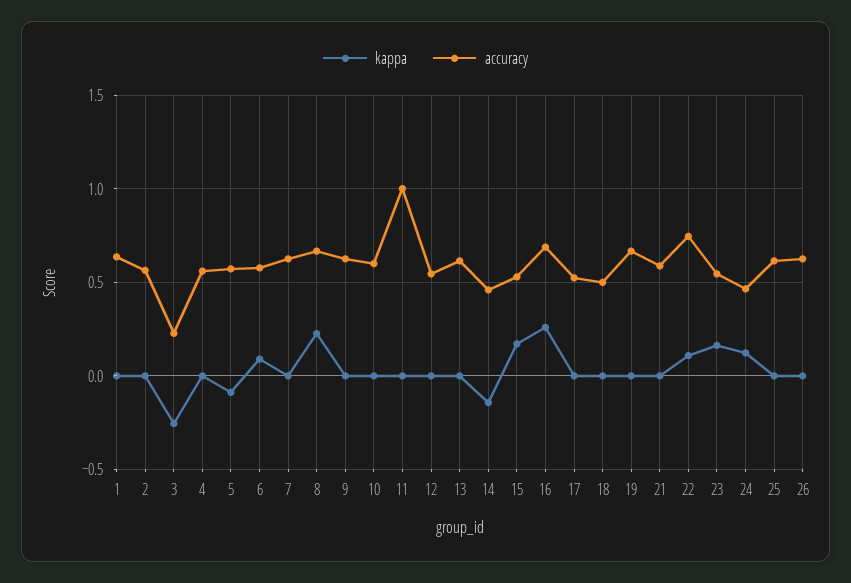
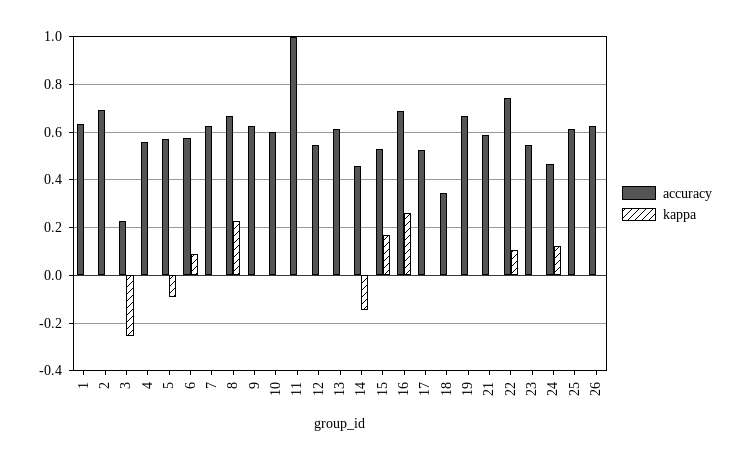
accuracy, 2: 0.55 -> 0.7
accuracy, 18: 0.5 -> 0.35
kappa, 23: 0.15 -> 0

